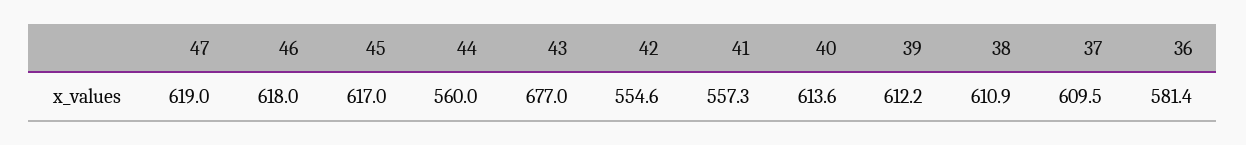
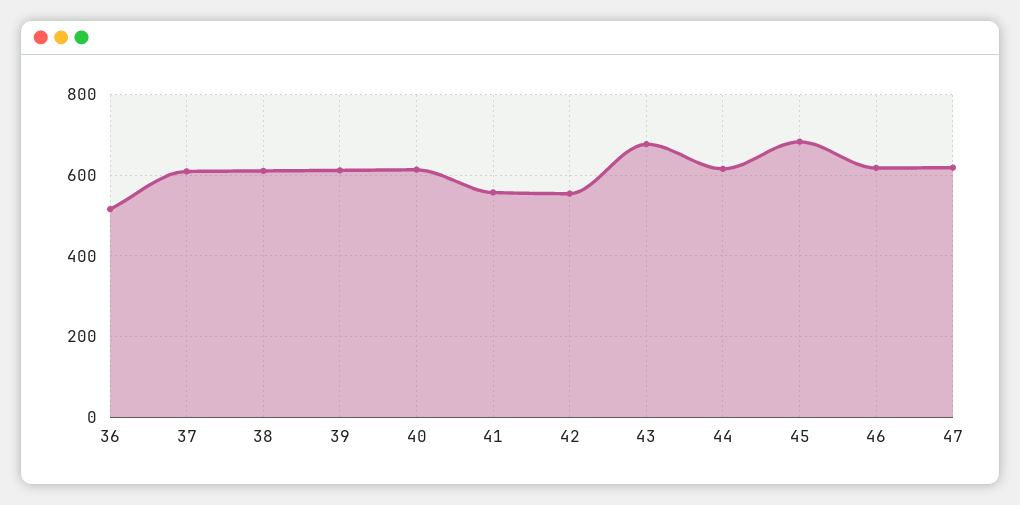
45: 617 -> 680
44: 560 -> 620
36: 581.4 -> 520

